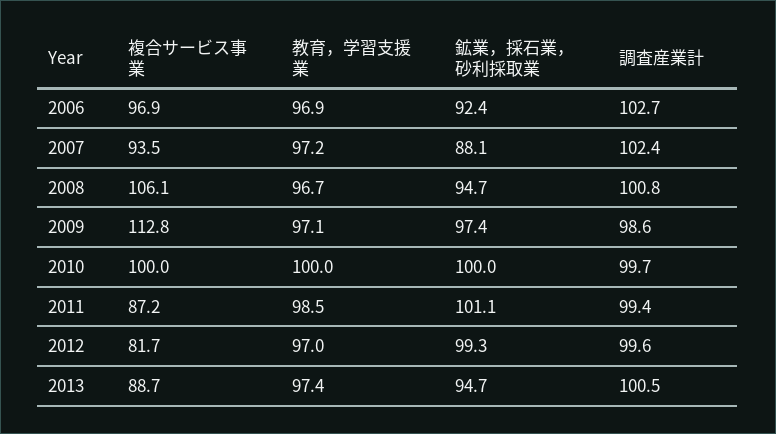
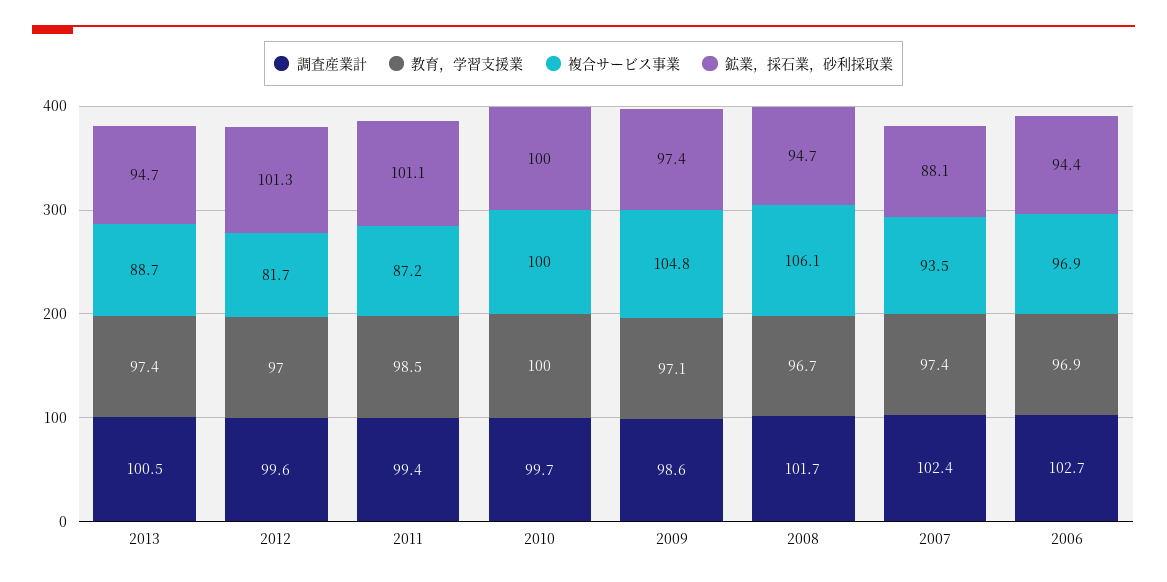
鉱業，採石業，砂利採取業, 2006: 92.4 -> 94.4
教育，学習支援業, 2007: 97.2 -> 97.4
調査産業計, 2008: 100.8 -> 101.7
複合サービス事業, 2009: 112.8 -> 104.8
鉱業，採石業，砂利採取業, 2012: 99.3 -> 101.3

